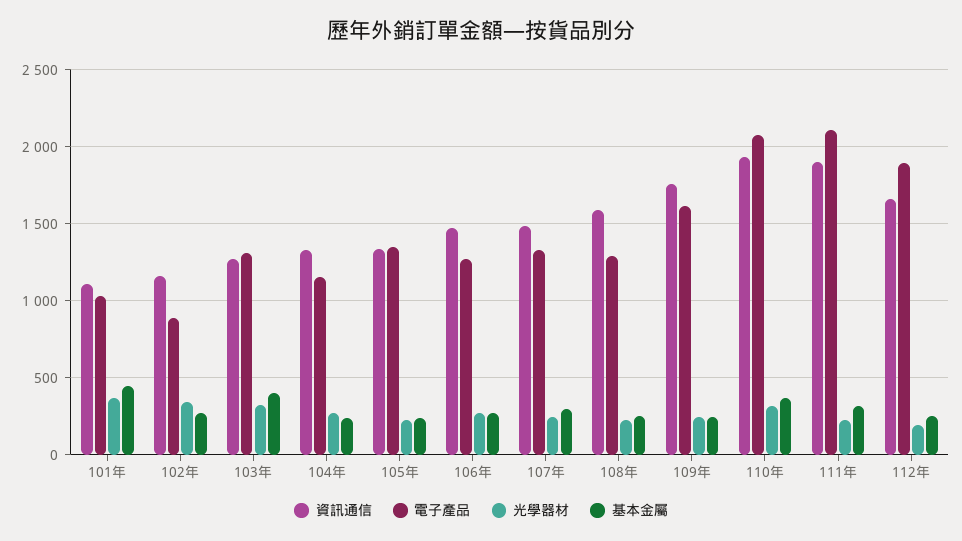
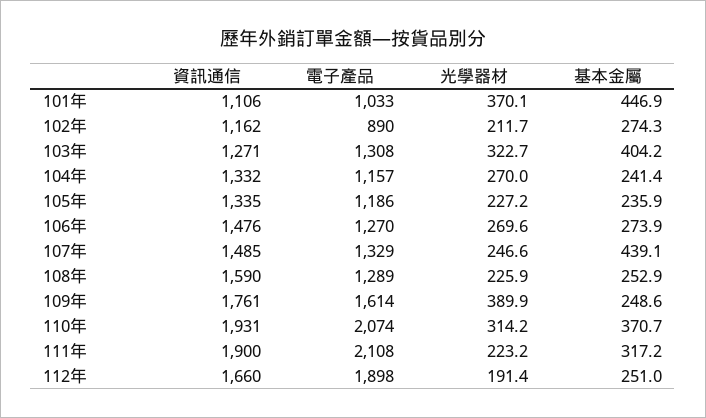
光學器材, 102年: 350 -> 211.7
電子產品, 105年: 1350 -> 1186
基本金屬, 107年: 300 -> 439.1
光學器材, 109年: 250 -> 389.9

